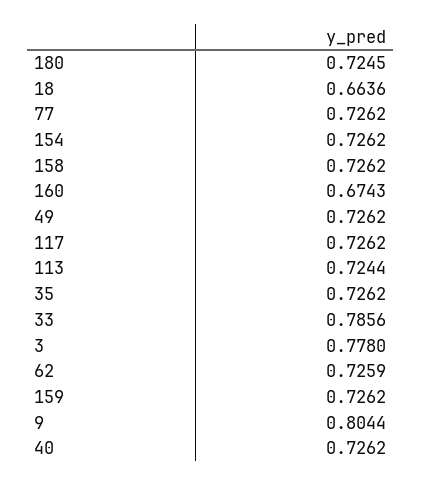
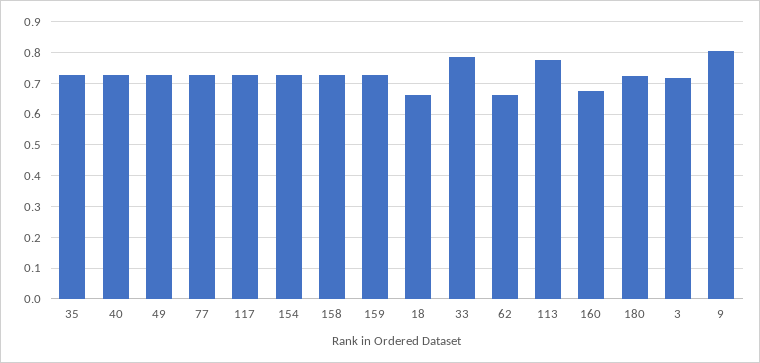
113: 0.7244 -> 0.78
3: 0.778 -> 0.72
62: 0.7259 -> 0.66

